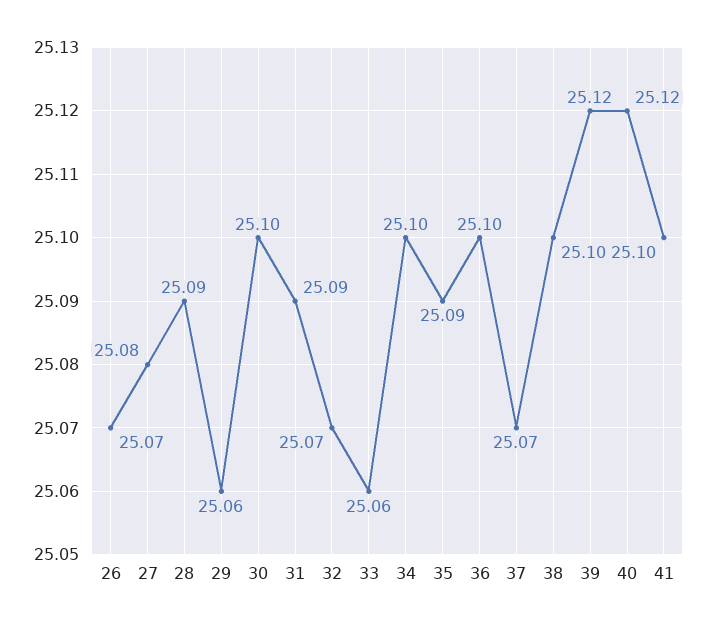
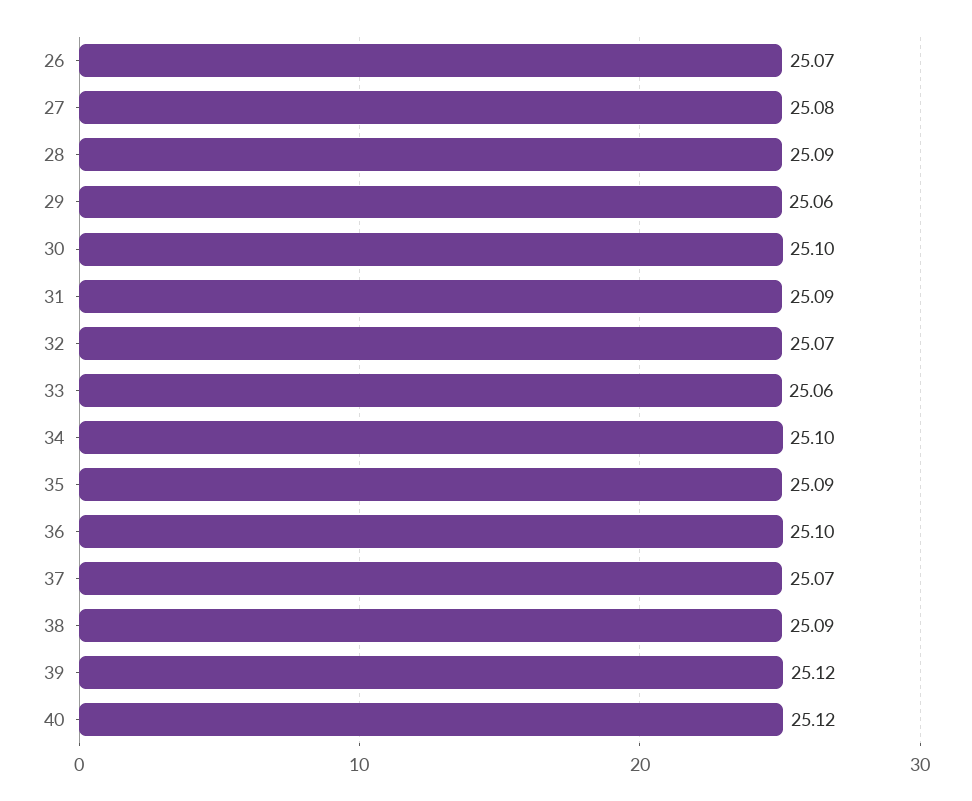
38: 25.1 -> 25.09
41: 25.1 -> none

